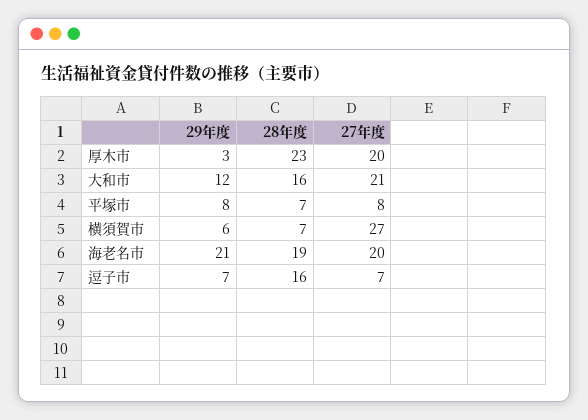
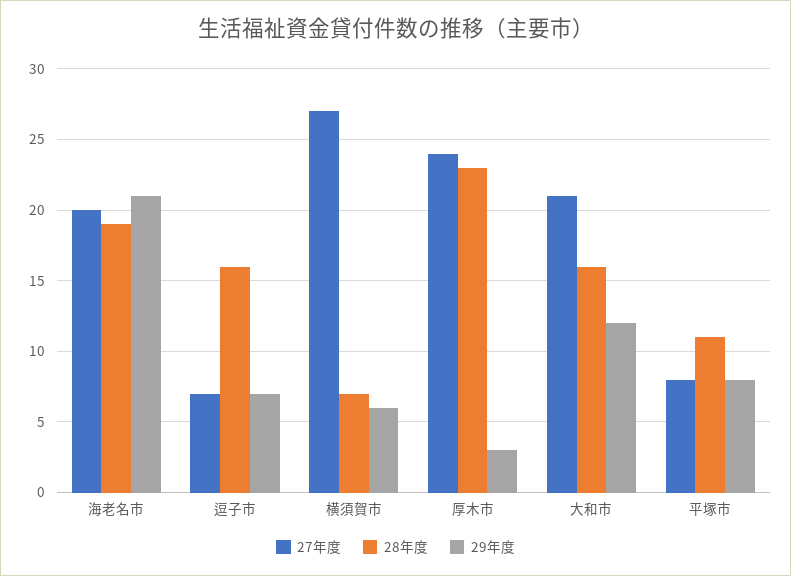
27年度, 厚木市: 20 -> 24
28年度, 平塚市: 7 -> 11

